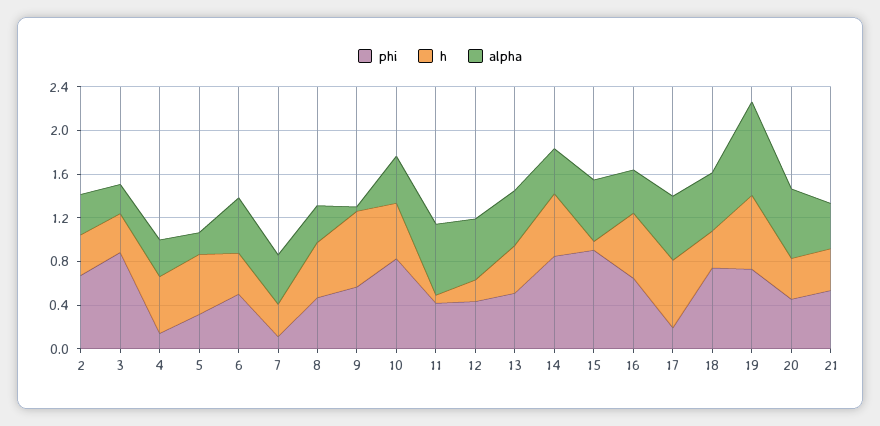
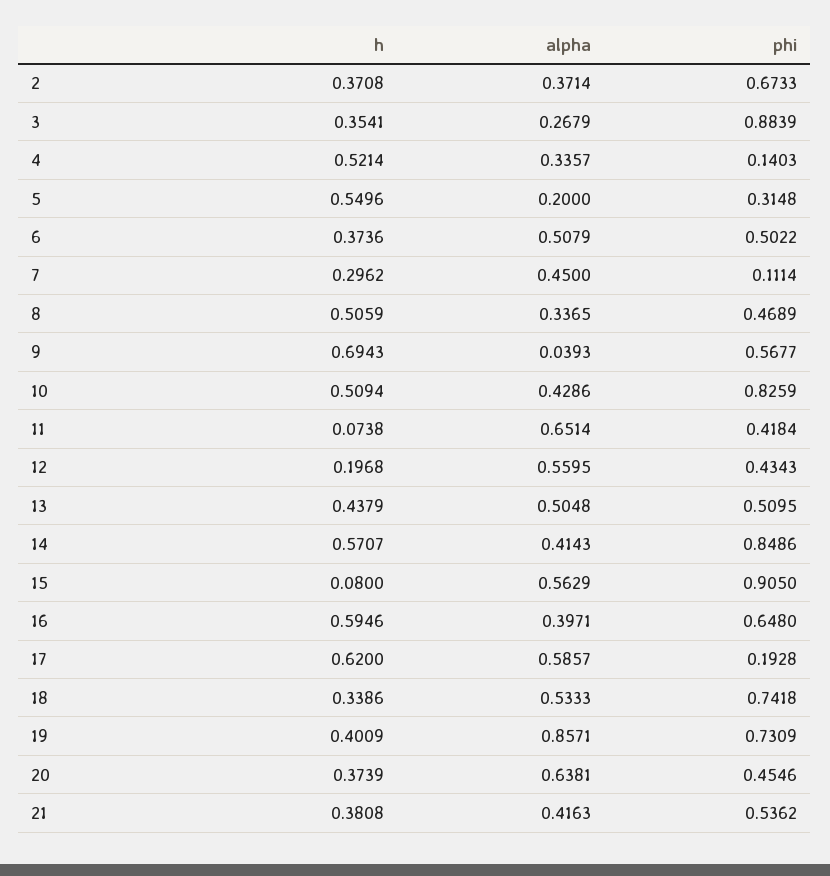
h, 19: 0.7 -> 0.4009

